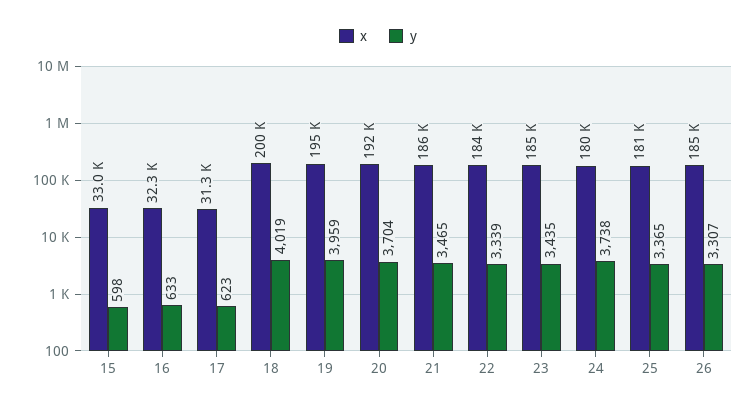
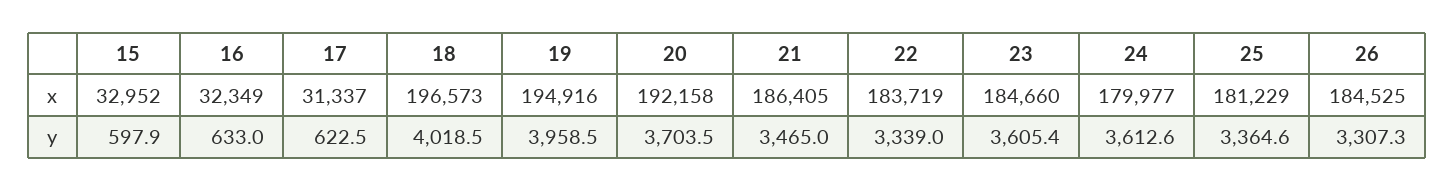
x, 18: 200000 -> 196573
y, 23: 3435 -> 3605.4
y, 24: 3738 -> 3612.6

